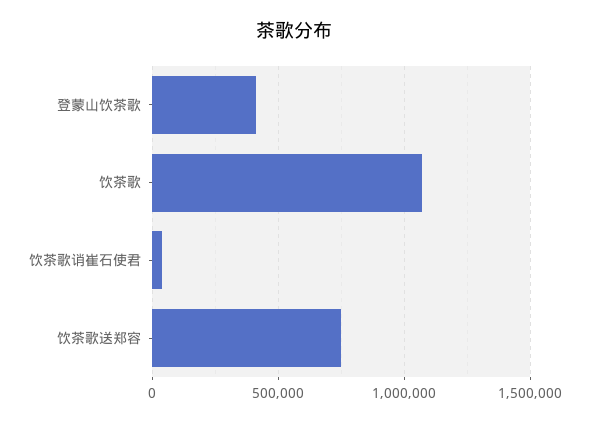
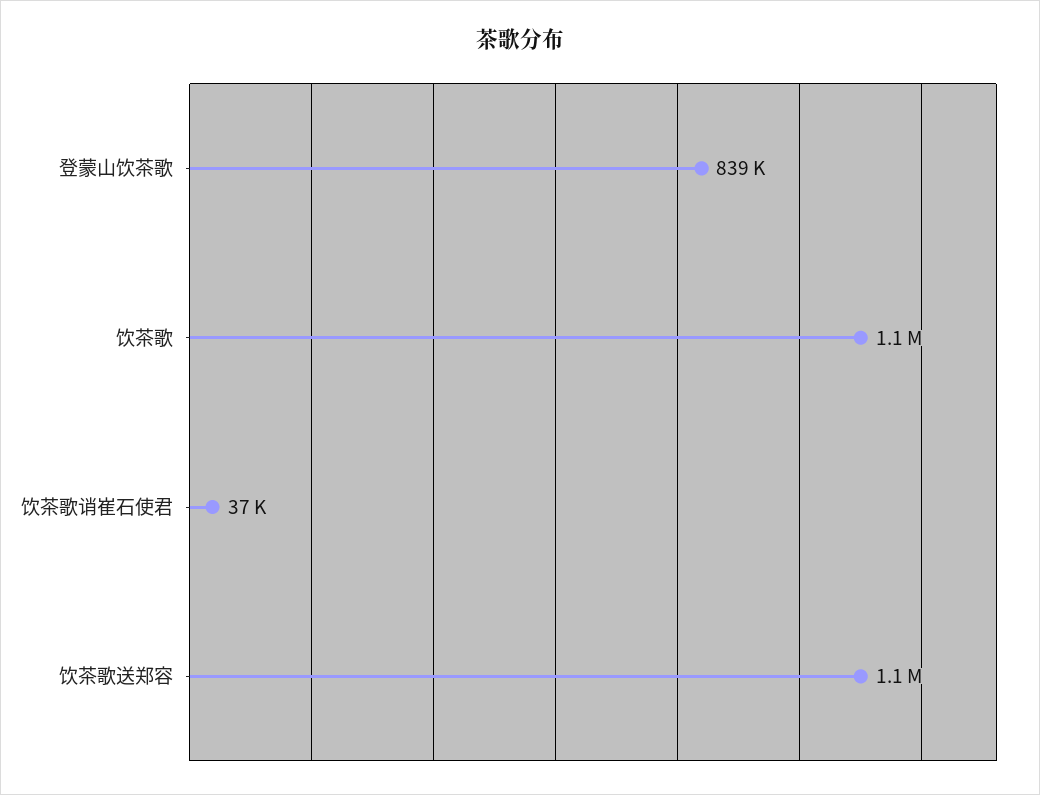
登蒙山饮茶歌: 400000 -> 839000
饮茶歌送郑容: 750000 -> 1100000

